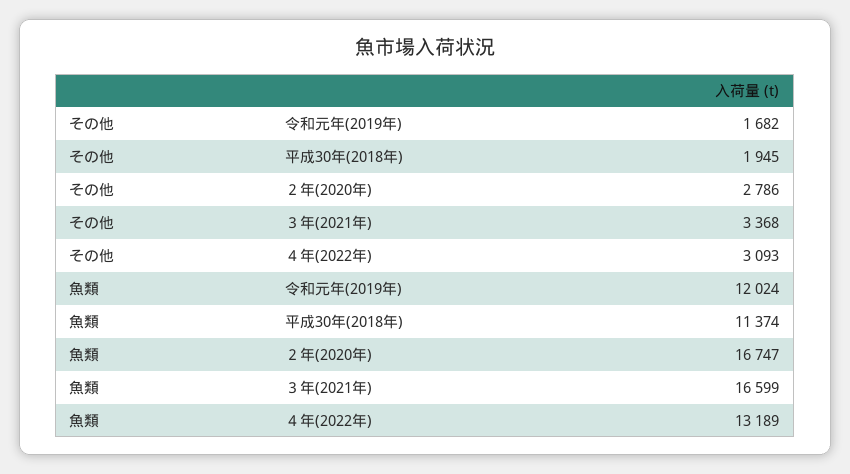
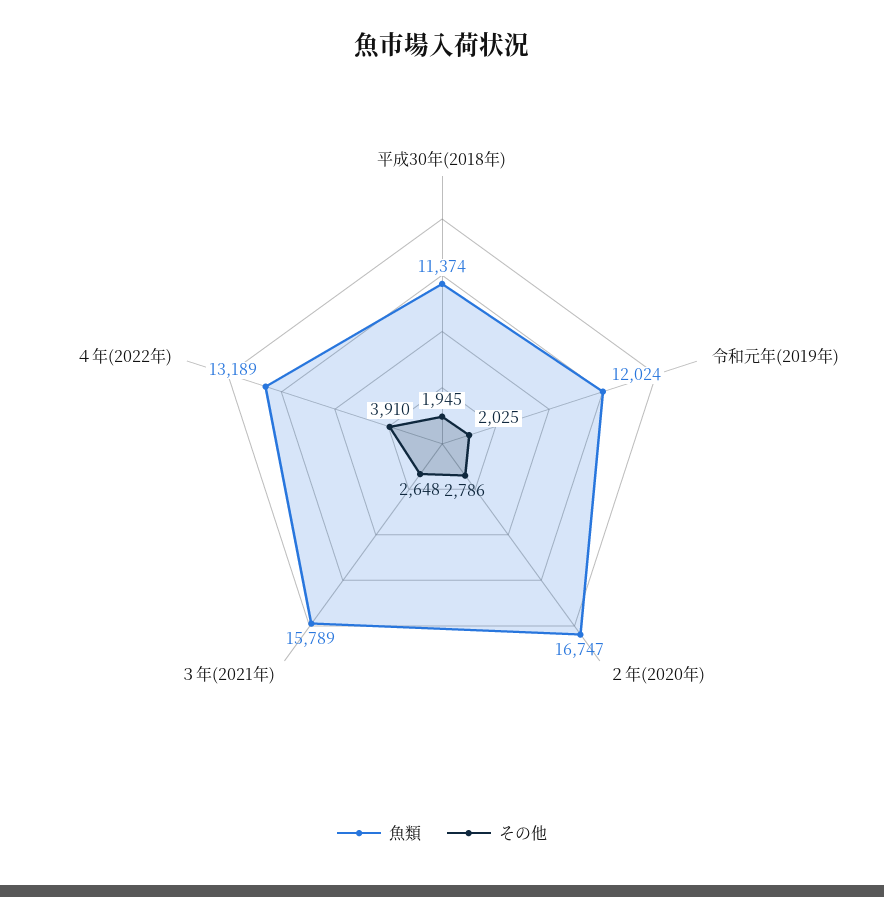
その他, 令和元年(2019年): 1682 -> 2025
その他, ３年(2021年): 3368 -> 2648
その他, ４年(2022年): 3093 -> 3910
魚類, ３年(2021年): 16599 -> 15789

